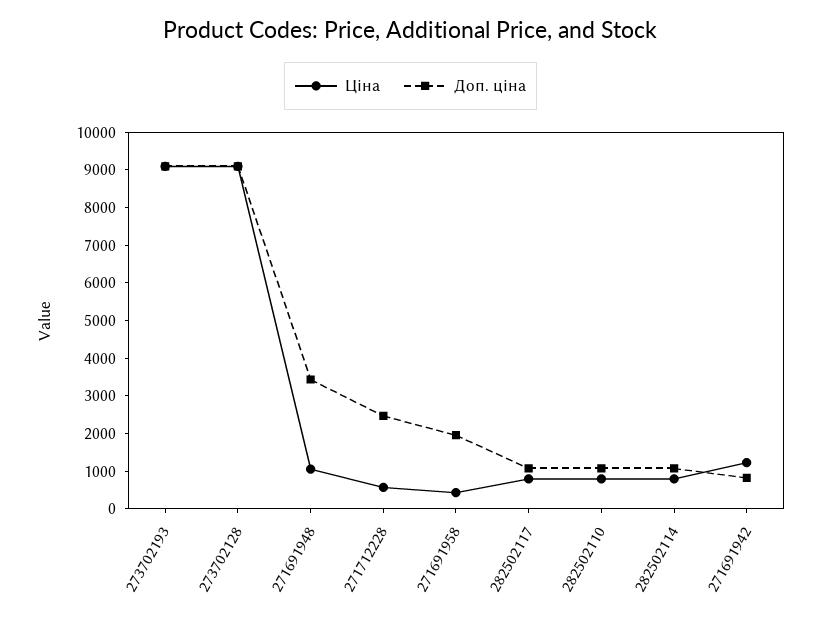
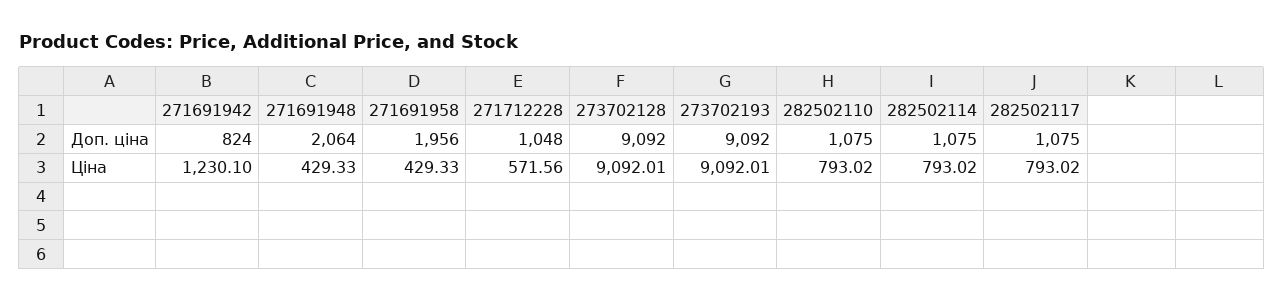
Ціна, 271691948: 1000 -> 429.33
Доп. ціна, 271691948: 3500 -> 2064
Доп. ціна, 271712228: 2500 -> 1048

